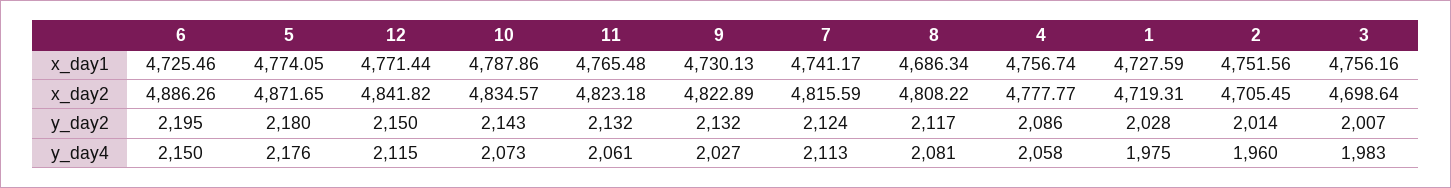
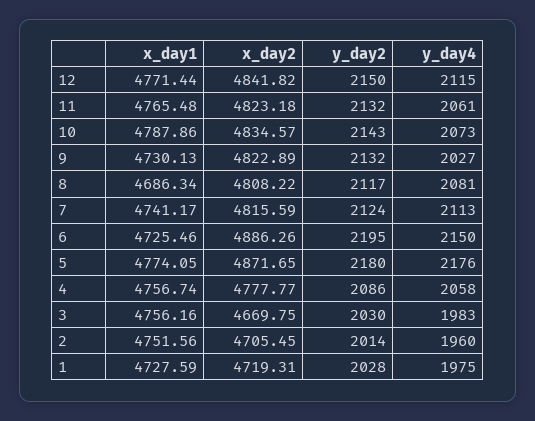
3, x_day2: 4698.64 -> 4669.75
3, y_day2: 2007 -> 2030

